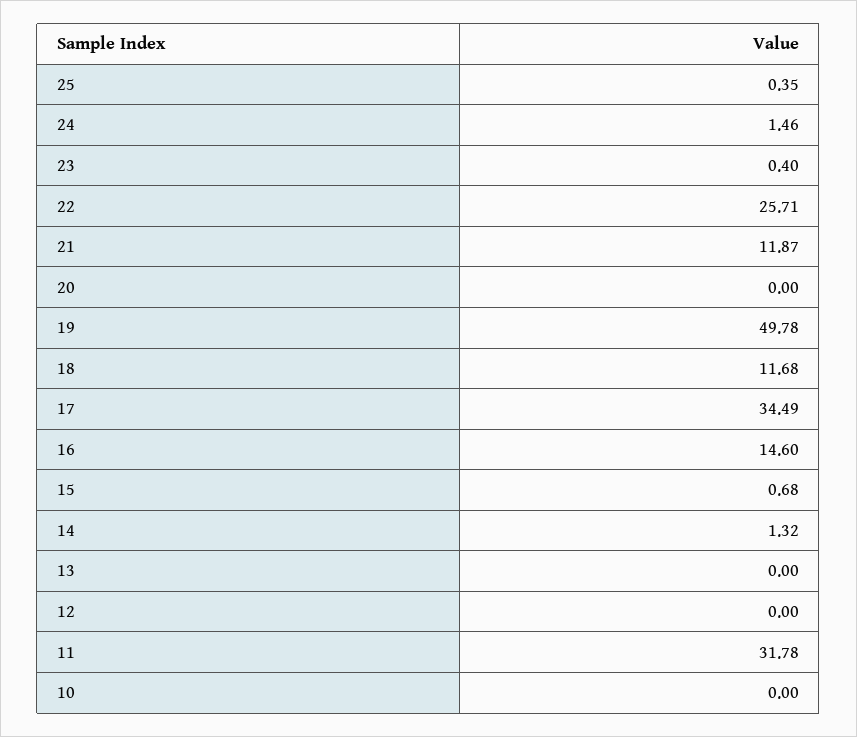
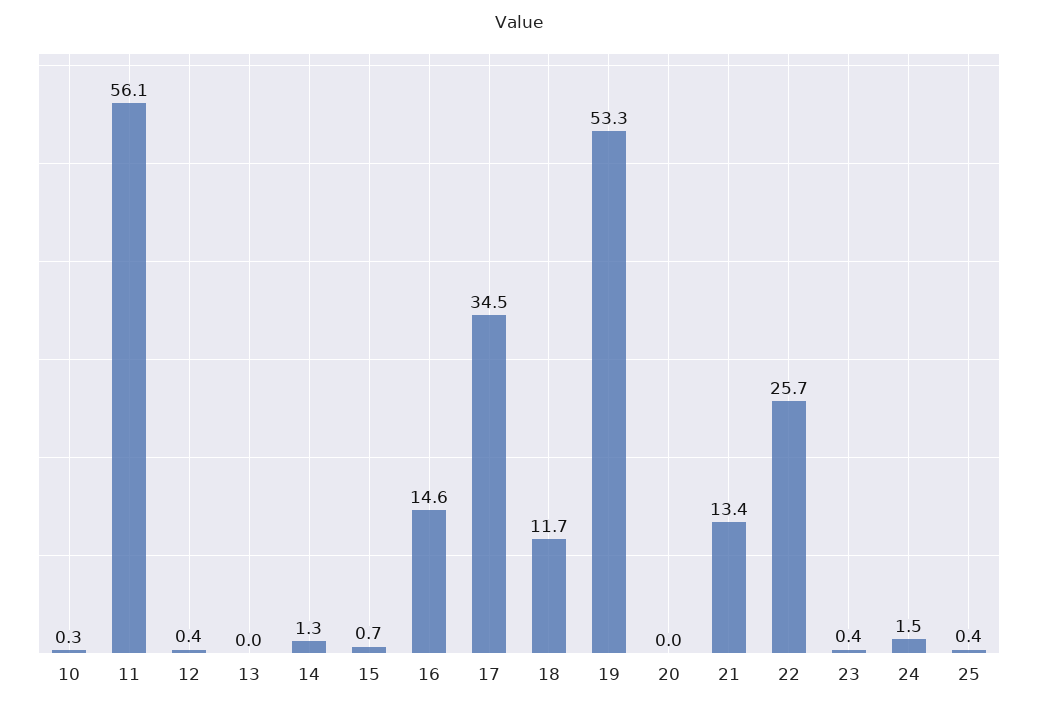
21: 11.87 -> 13.4
19: 49.78 -> 53.3
12: 0 -> 0.4
11: 31.78 -> 56.1
10: 0 -> 0.3

